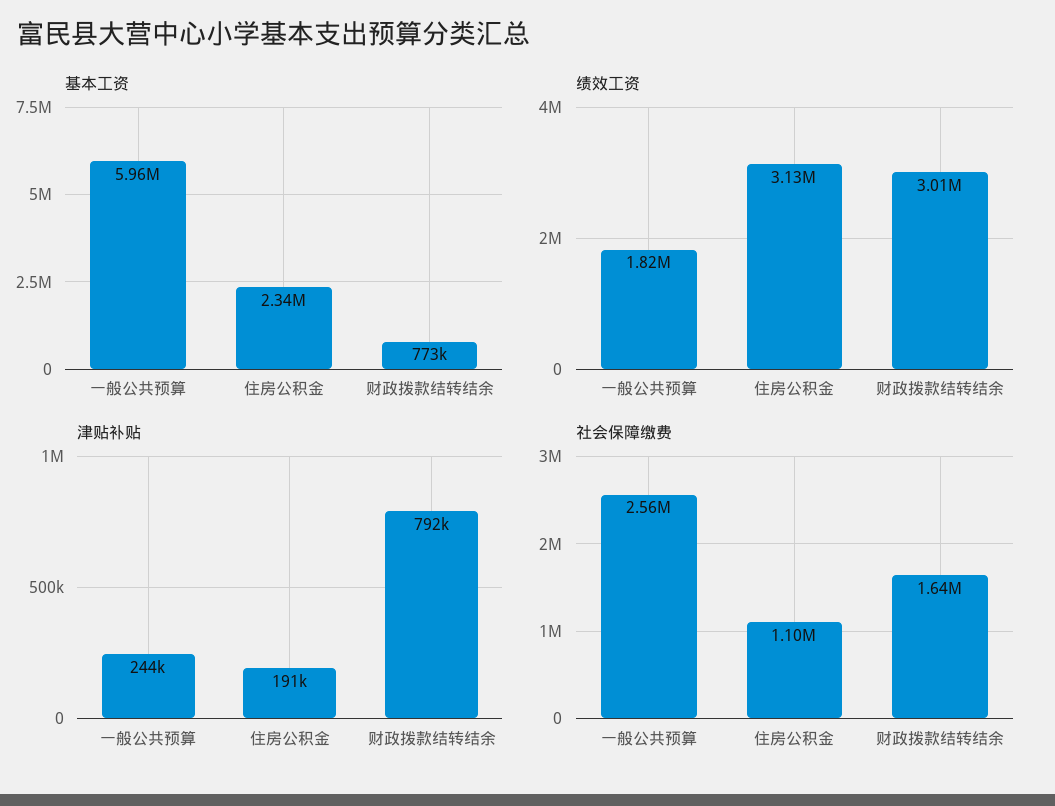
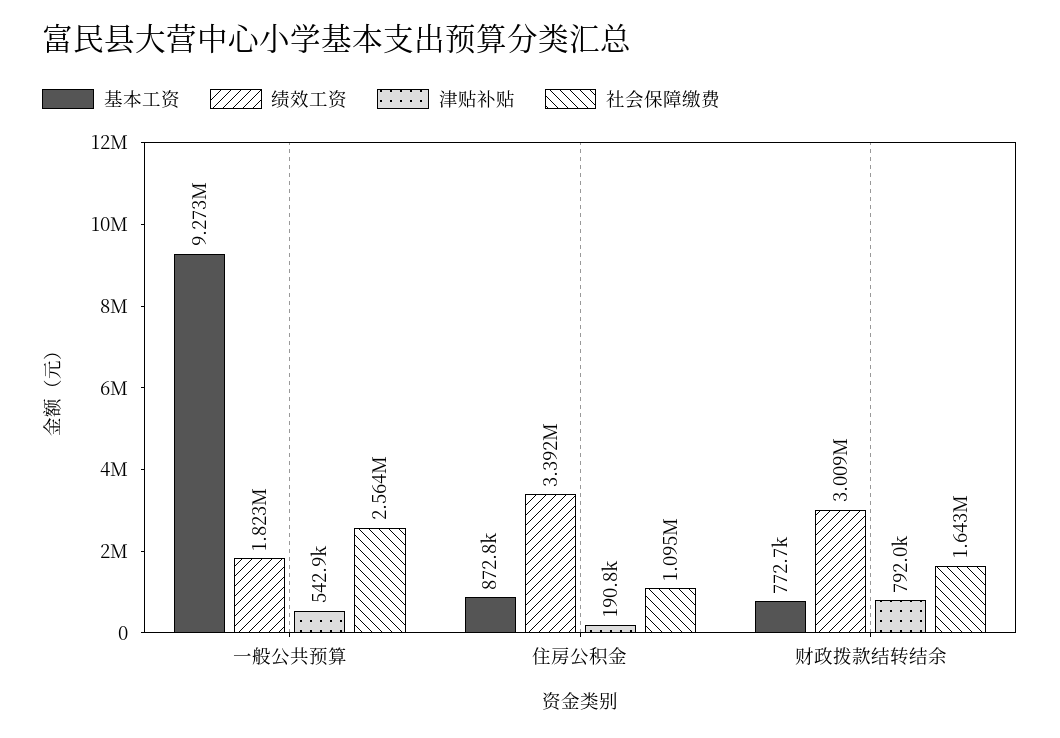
基本工资, 一般公共预算: 5960000 -> 9273000
基本工资, 住房公积金: 2340000 -> 872800
绩效工资, 住房公积金: 3130000 -> 3392000
津贴补贴, 一般公共预算: 244000 -> 542900

